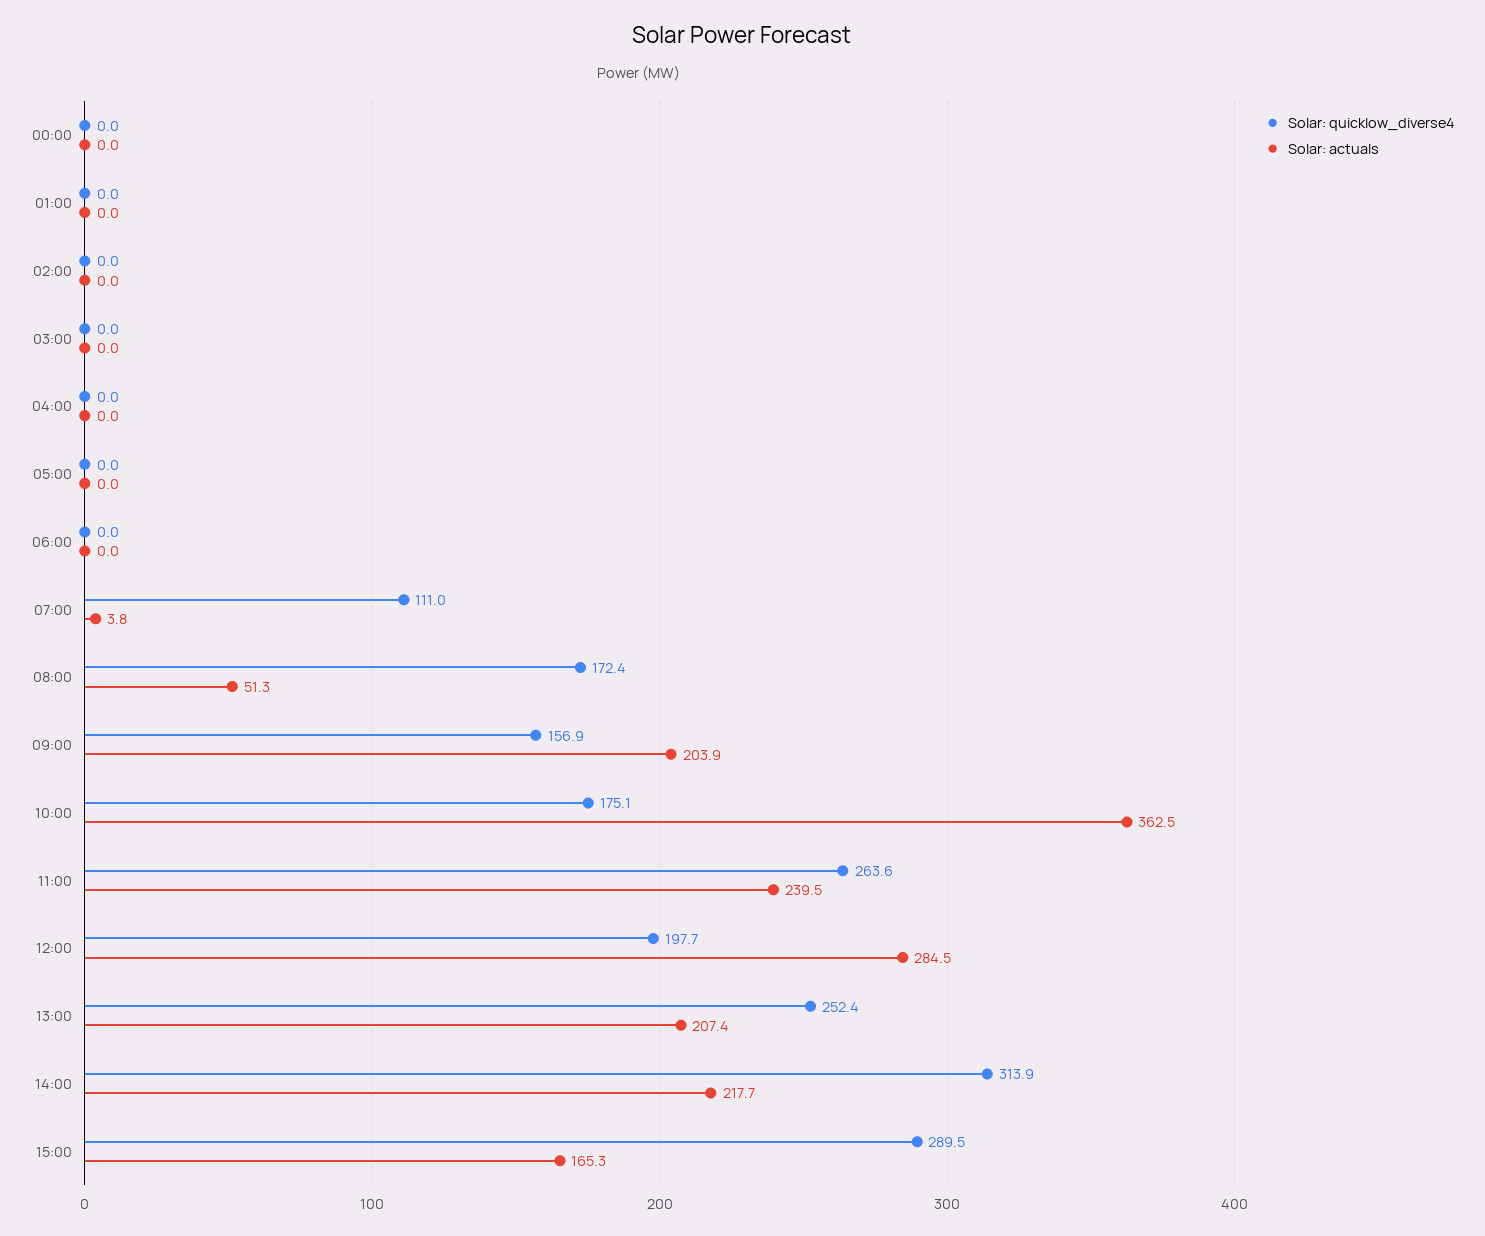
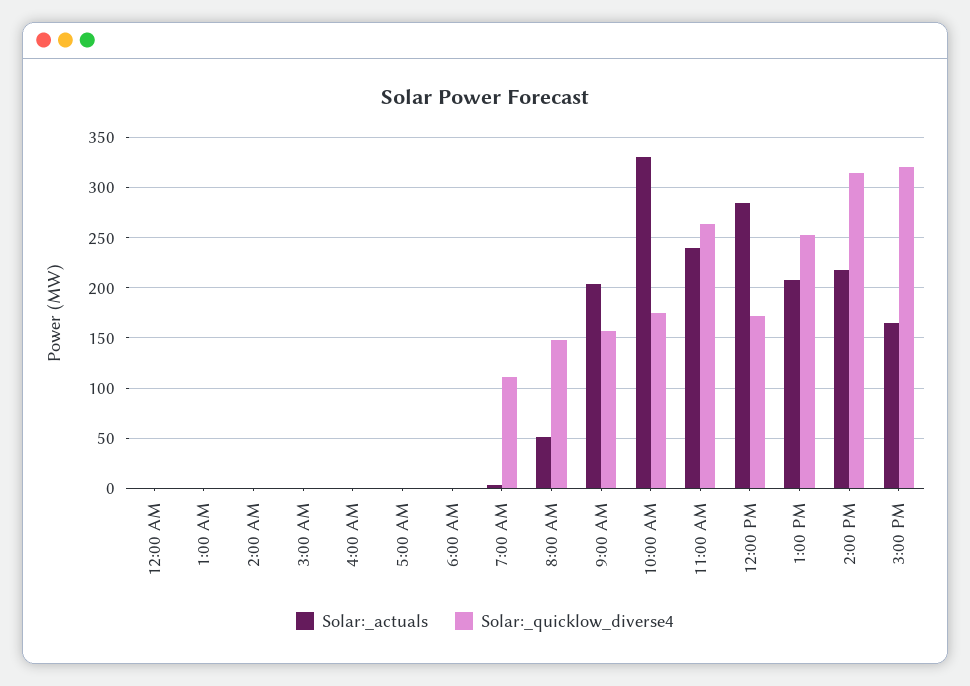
Solar: quicklow_diverse4, 08:00: 172.4 -> 150
Solar: actuals, 10:00: 362.5 -> 330
Solar: quicklow_diverse4, 12:00: 197.7 -> 170
Solar: quicklow_diverse4, 15:00: 289.5 -> 320

